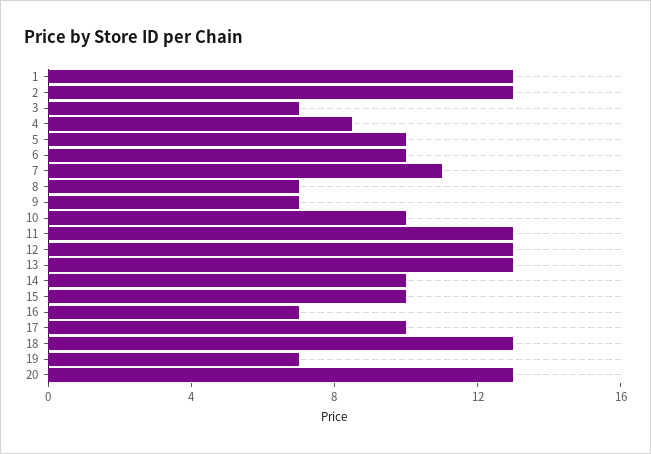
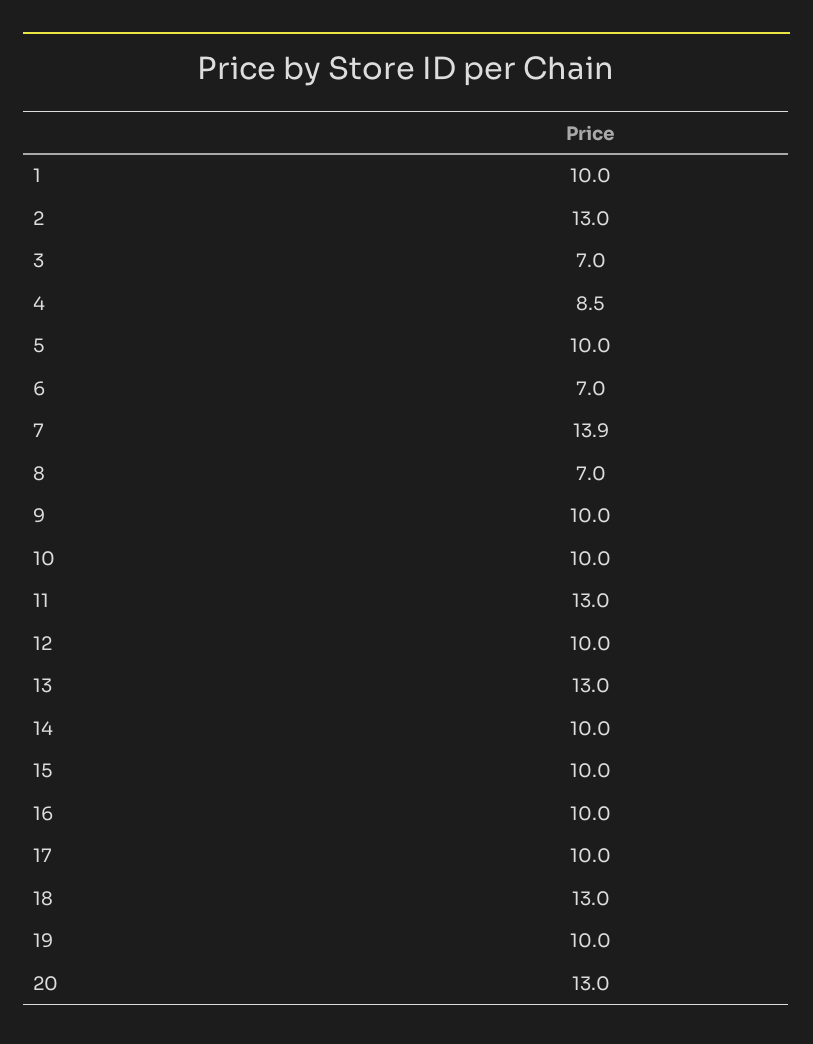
1: 13 -> 10
6: 10 -> 7
7: 11 -> 13.9
9: 7 -> 10
12: 13 -> 10
16: 7 -> 10
19: 7 -> 10

